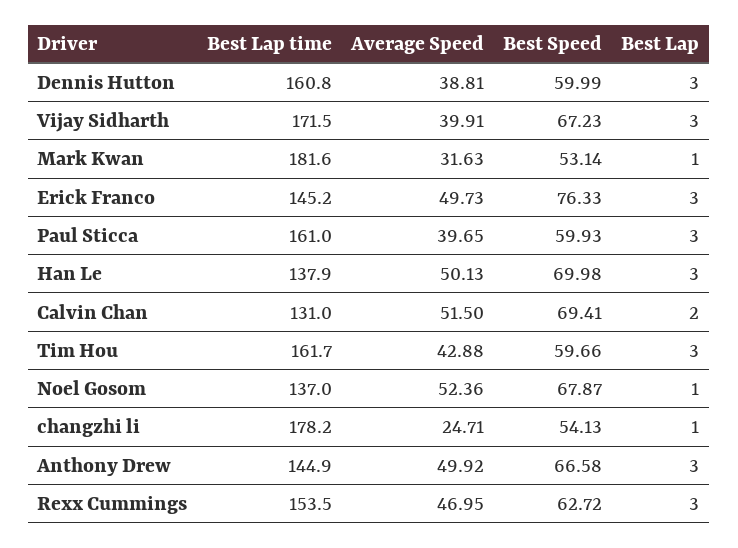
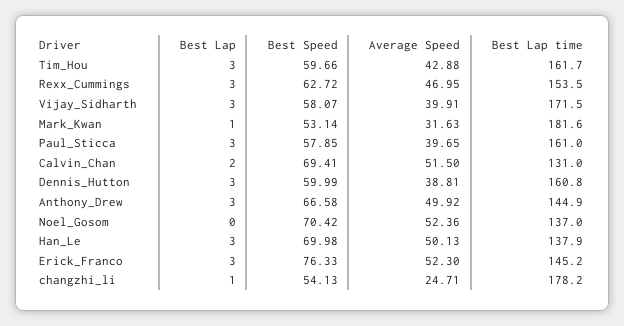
Best Speed, Vijay Sidharth: 67.23 -> 58.07
Average Speed, Erick Franco: 49.73 -> 52.3
Best Speed, Paul Sticca: 59.93 -> 57.85
Best Speed, Noel Gosom: 67.87 -> 70.42
Best Lap, Noel Gosom: 1 -> 0

